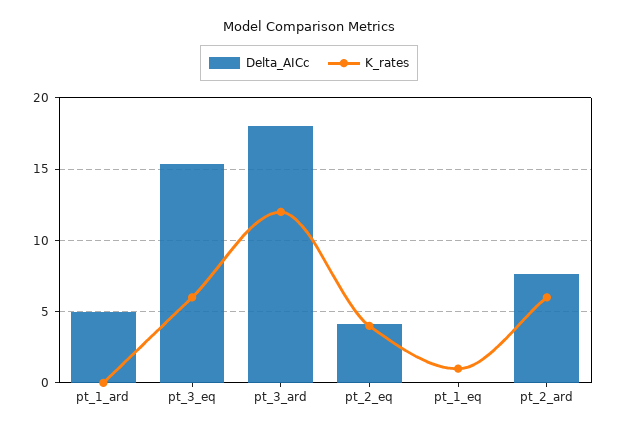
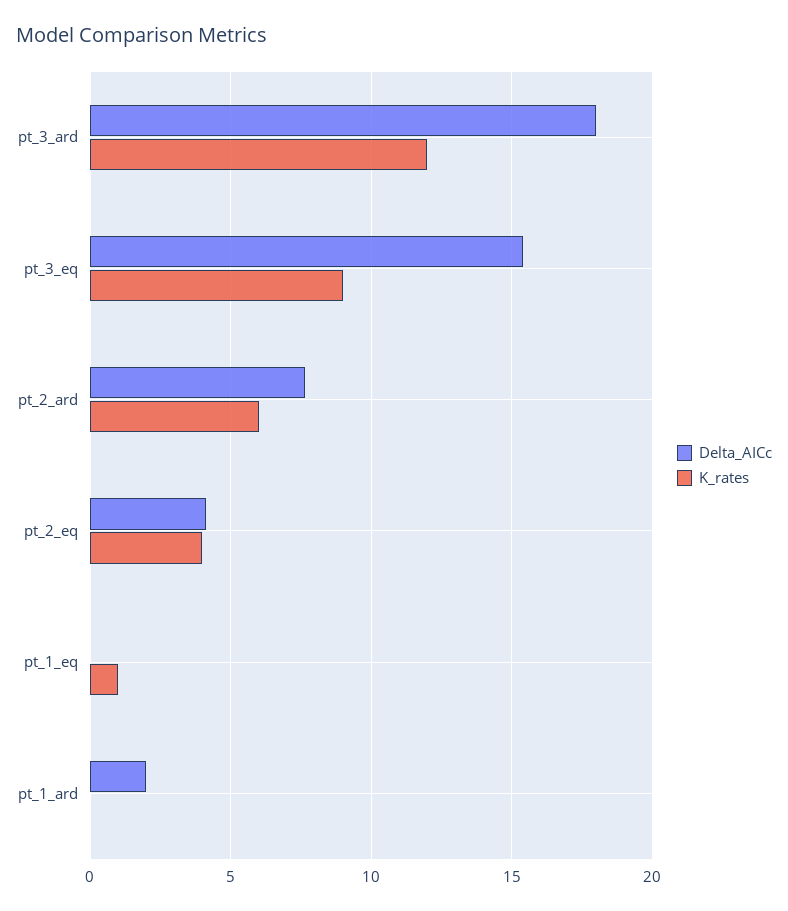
Delta_AICc, pt_1_ard: 5 -> 2
K_rates, pt_3_eq: 6 -> 9

